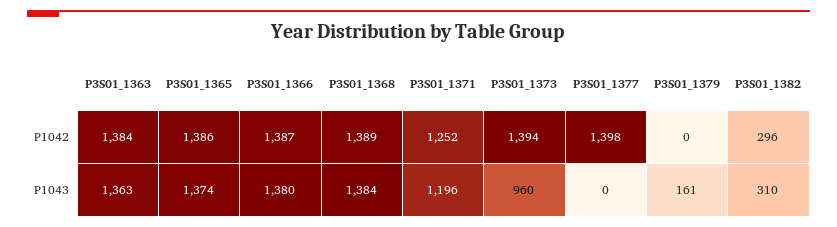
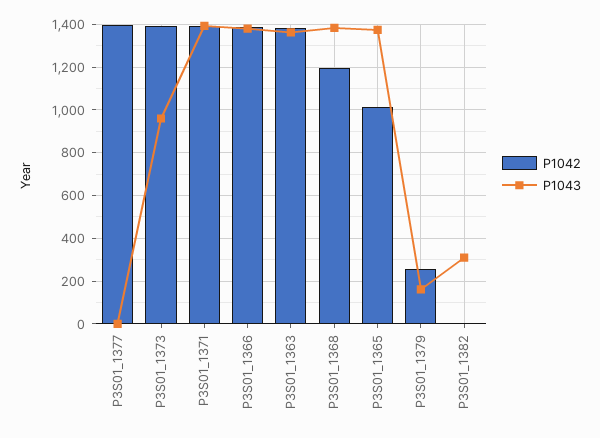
P1042, P3S01_1365: 1386 -> 1000
P1042, P3S01_1368: 1389 -> 1200
P1042, P3S01_1371: 1252 -> 1400
P1042, P3S01_1379: 0 -> 250
P1042, P3S01_1382: 296 -> 0
P1043, P3S01_1371: 1196 -> 1400

